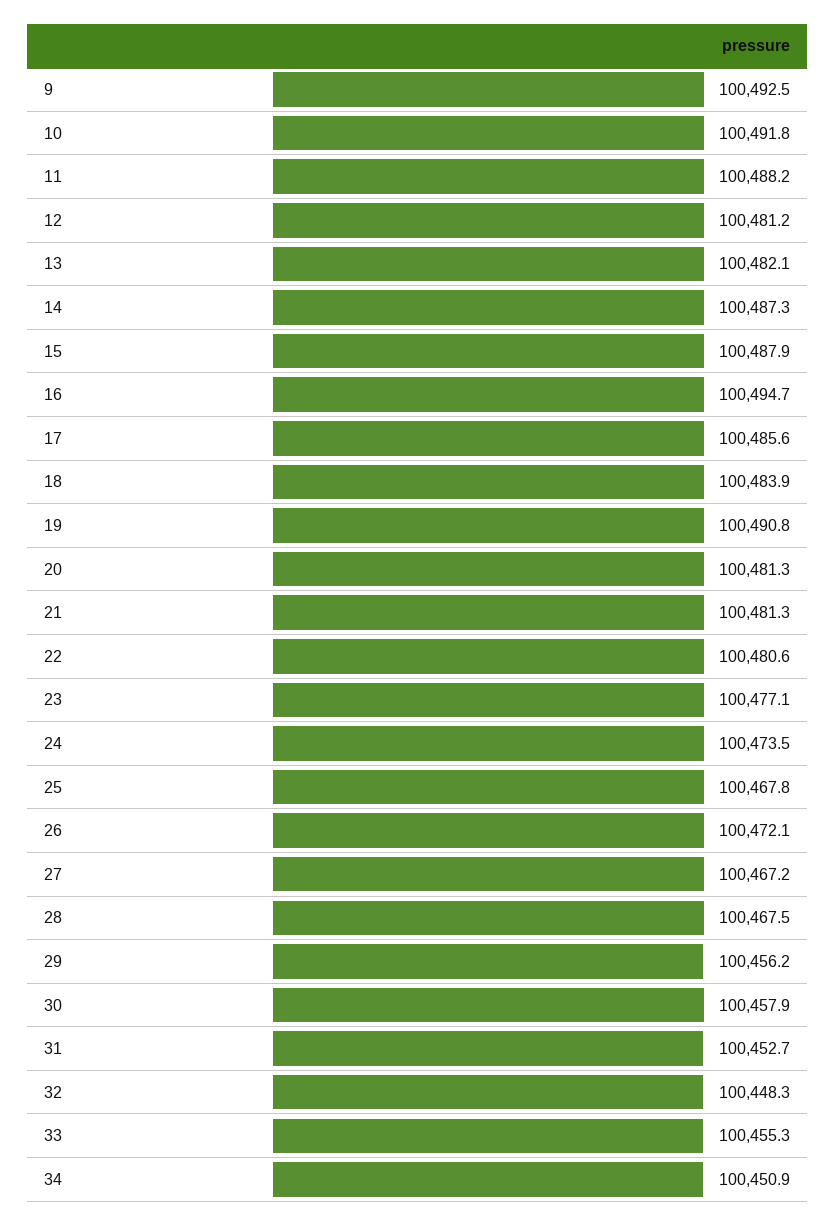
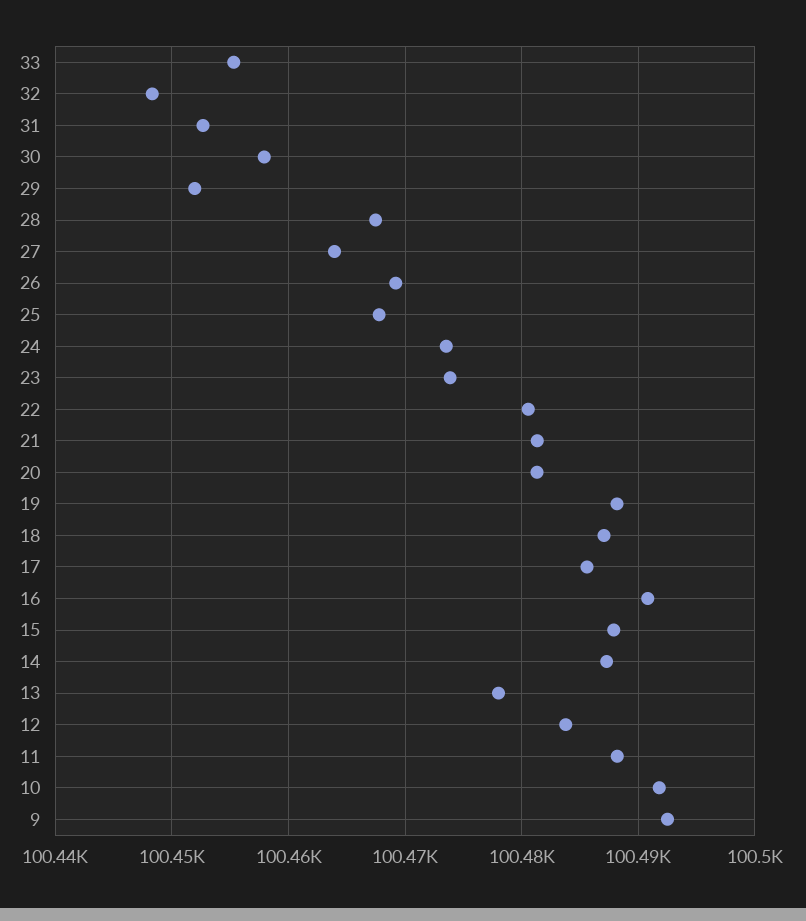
12: 100481.2 -> 100484
13: 100482.1 -> 100478
16: 100494.7 -> 100491
18: 100483.9 -> 100487
19: 100490.8 -> 100488
23: 100477.1 -> 100474
26: 100472.1 -> 100469
27: 100467.2 -> 100464
29: 100456.2 -> 100452
34: 100450.9 -> none

